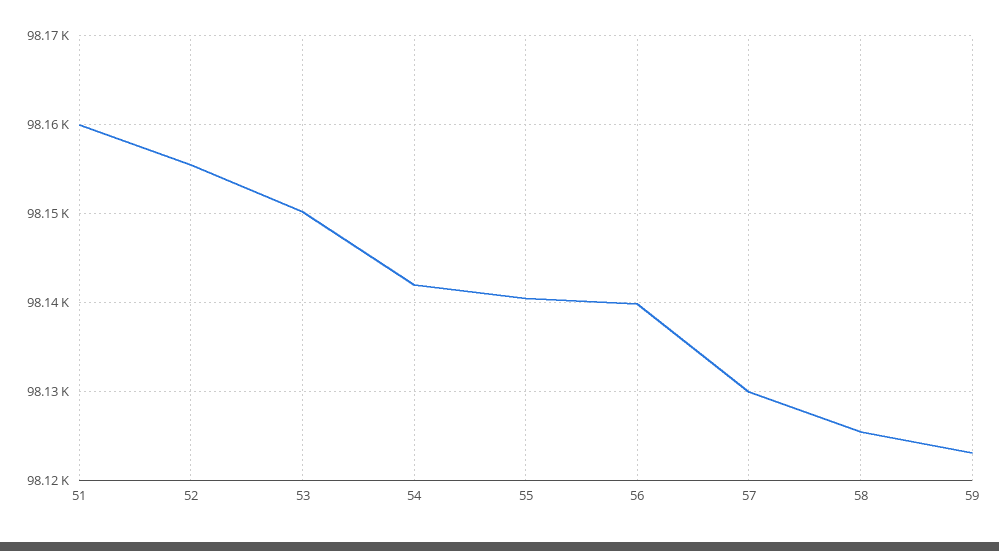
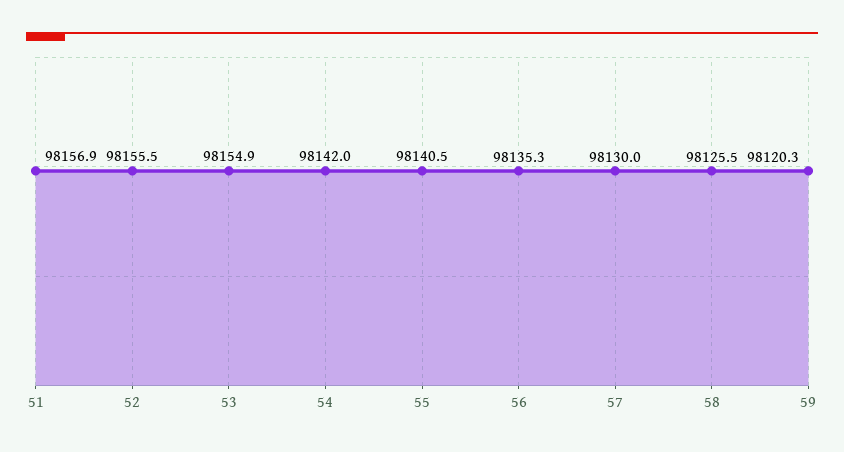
51: 98160 -> 98156.9
53: 98150 -> 98154.9
56: 98140 -> 98135.3
59: 98123 -> 98120.3

